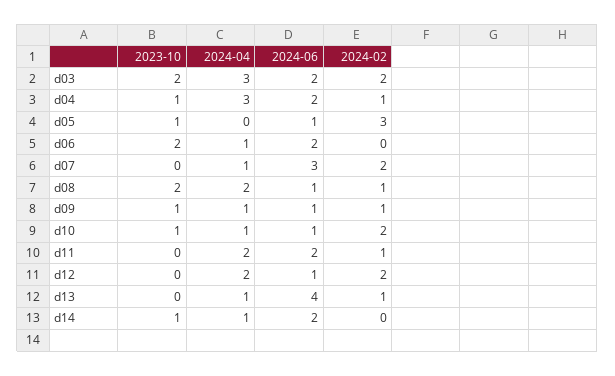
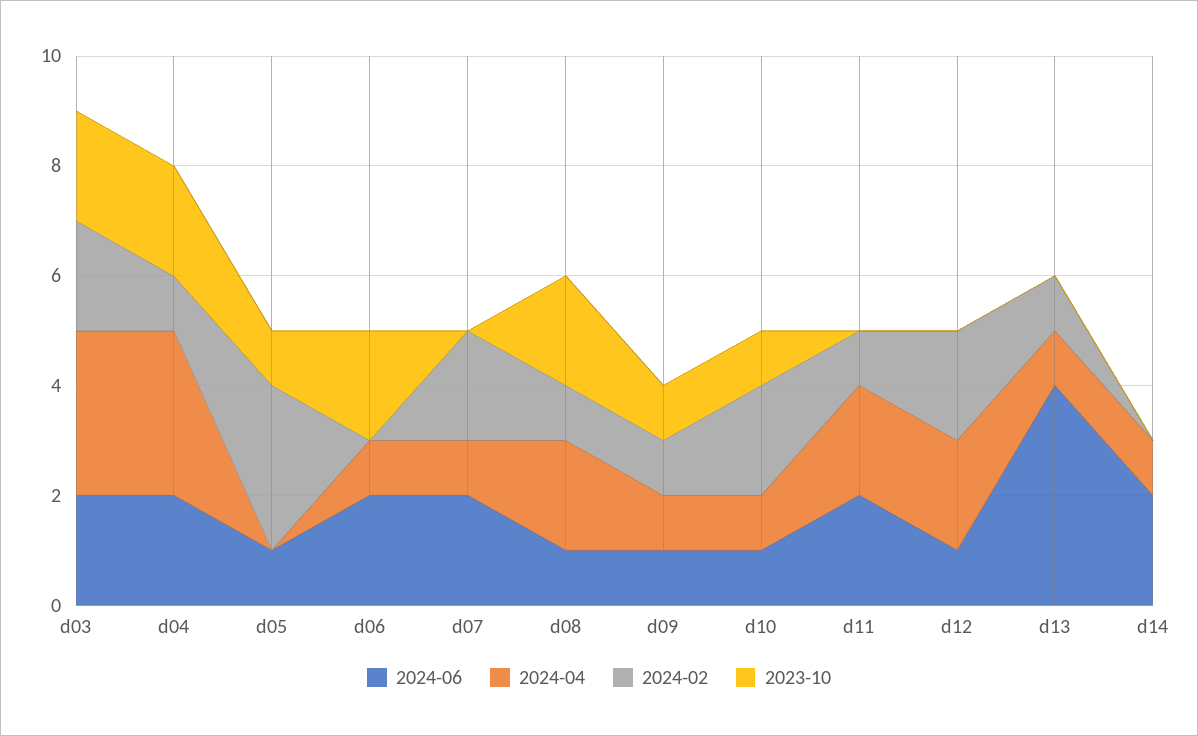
2023-10, d04: 1 -> 2
2024-06, d07: 3 -> 2
2023-10, d14: 1 -> 0

